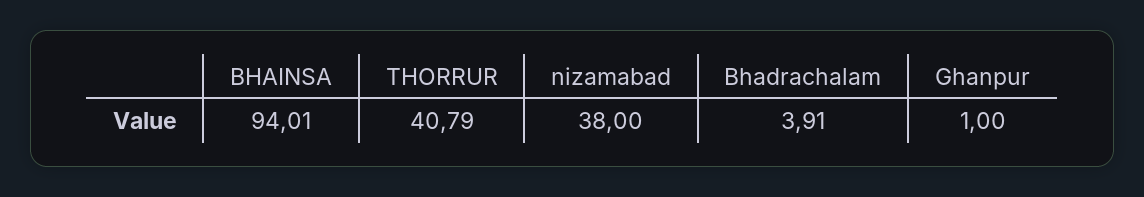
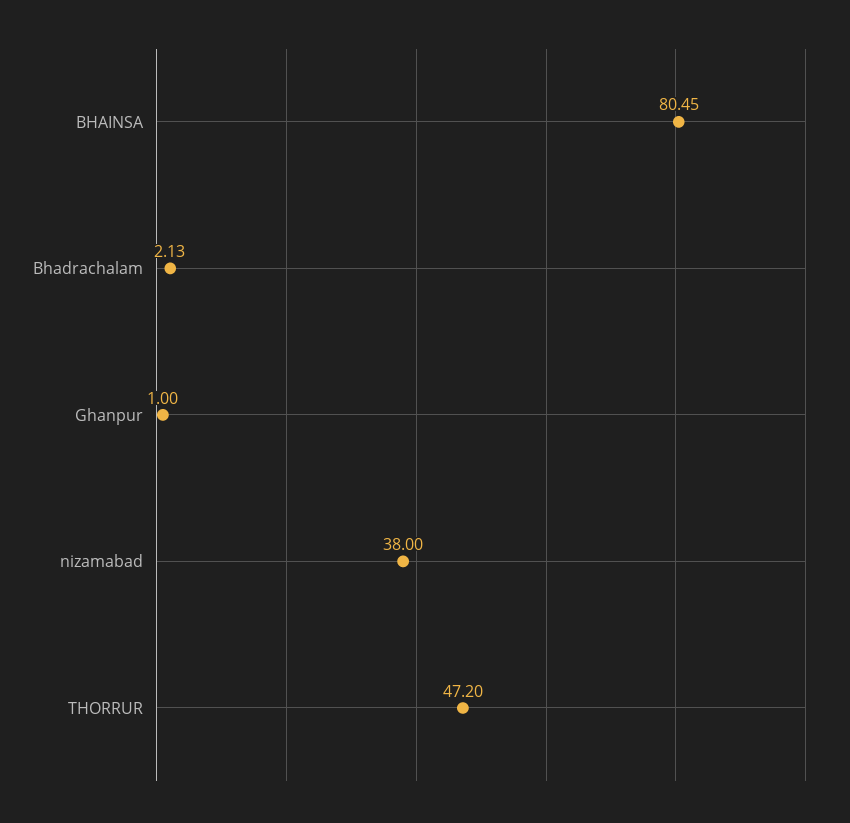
BHAINSA: 94.01 -> 80.45
THORRUR: 40.79 -> 47.2
Bhadrachalam: 3.91 -> 2.13

